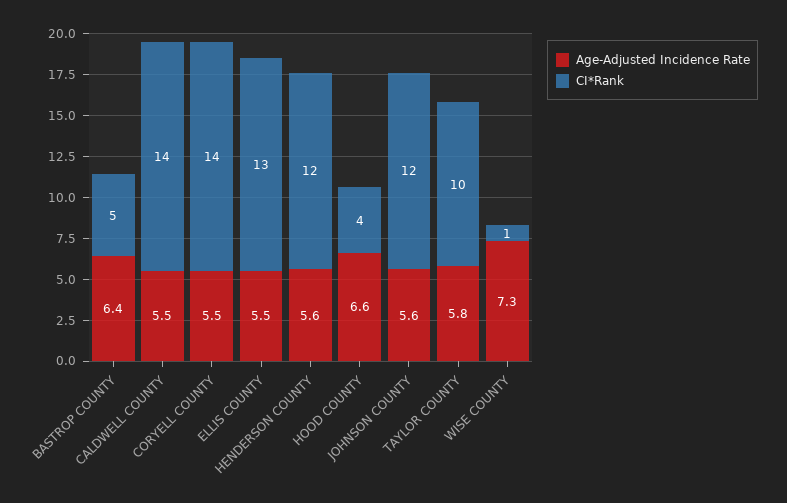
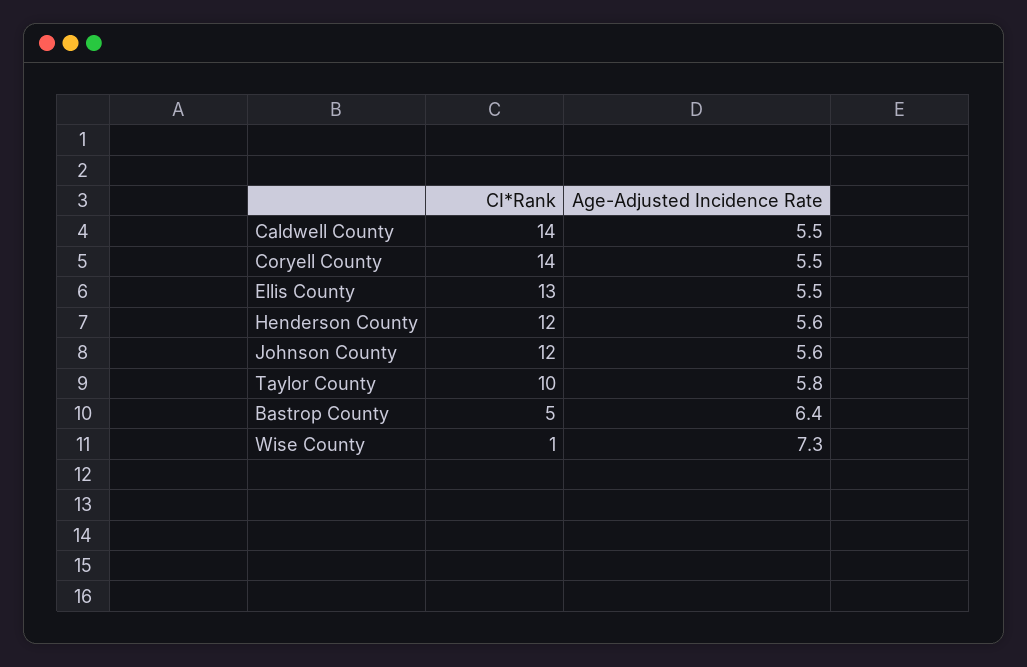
Age-Adjusted Incidence Rate, HOOD COUNTY: 6.6 -> none
CI*Rank, HOOD COUNTY: 4 -> none

